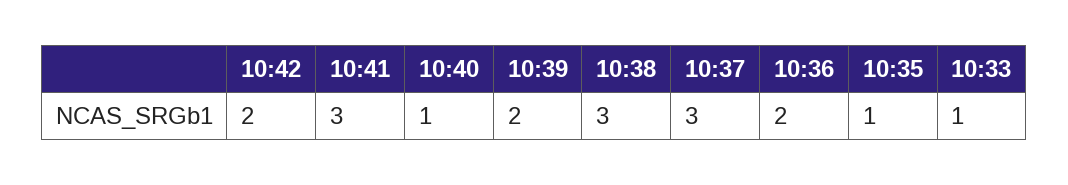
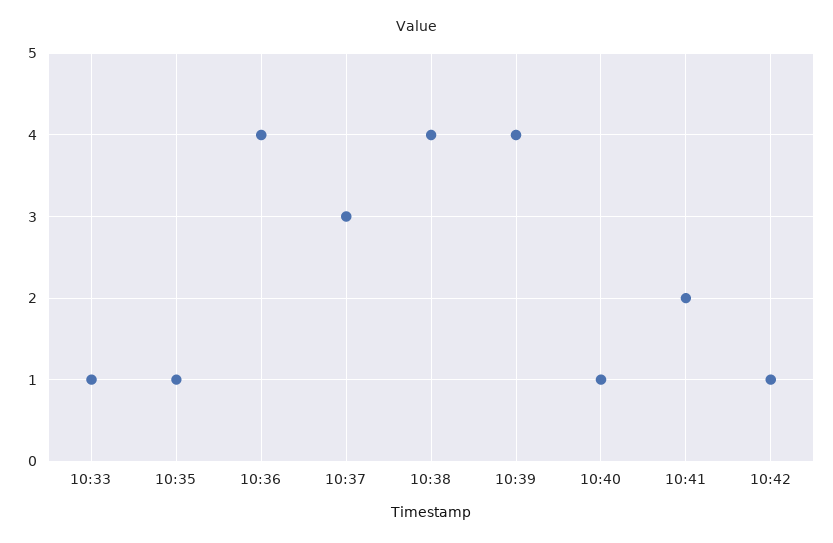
10:42: 2 -> 1
10:41: 3 -> 2
10:39: 2 -> 4
10:38: 3 -> 4
10:36: 2 -> 4

